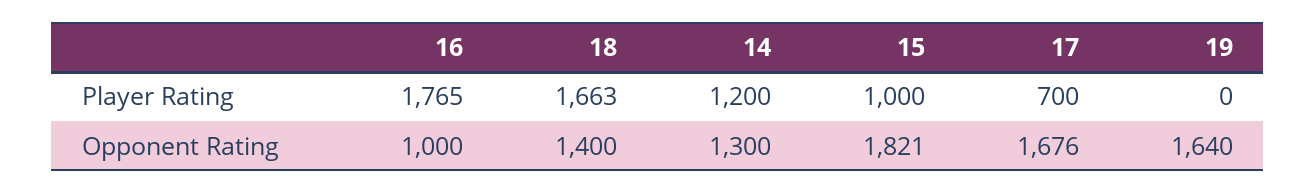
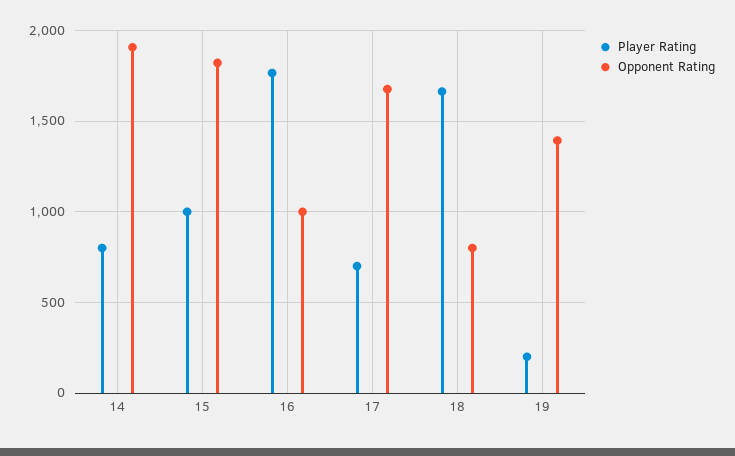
Player Rating, 14: 1200 -> 800
Player Rating, 19: 0 -> 200
Opponent Rating, 18: 1400 -> 800
Opponent Rating, 14: 1300 -> 1900
Opponent Rating, 19: 1640 -> 1400

